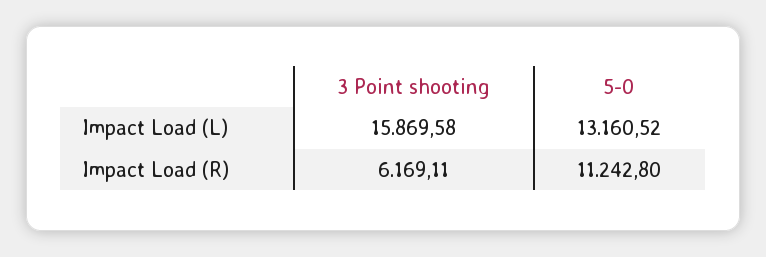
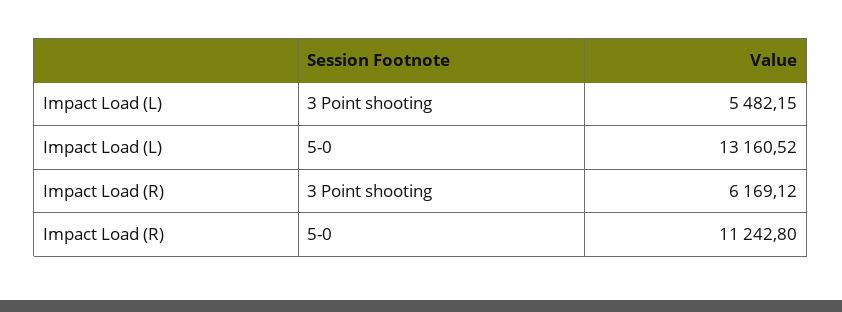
3 Point shooting, Impact Load (L): 15869.58 -> 5482.15
3 Point shooting, Impact Load (R): 6169.11 -> 6169.12

